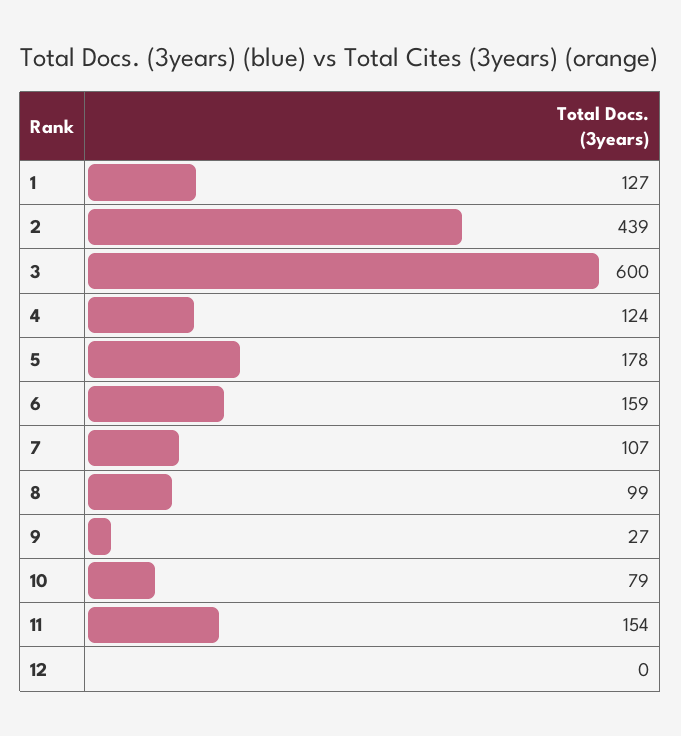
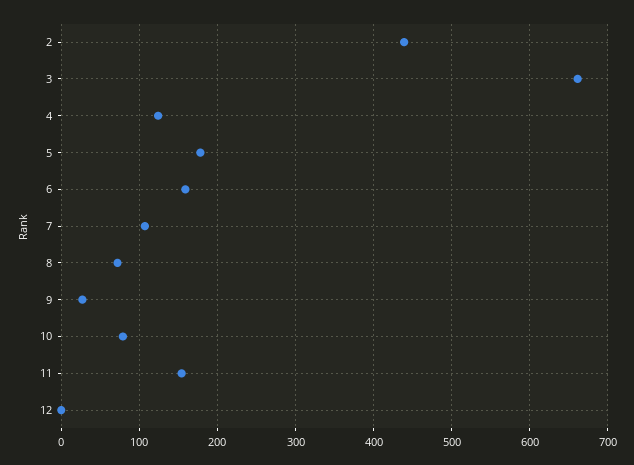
1: 127 -> none
3: 600 -> 660
8: 99 -> 70

